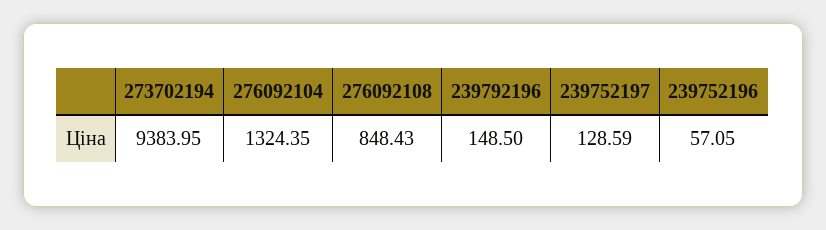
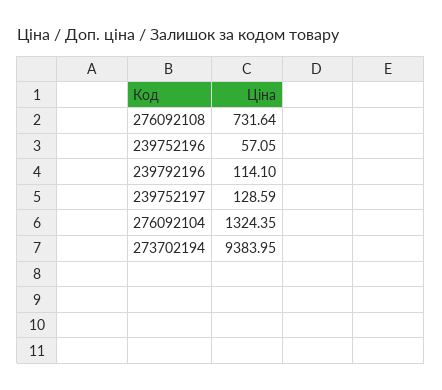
276092108: 848.43 -> 731.64
239792196: 148.5 -> 114.1

